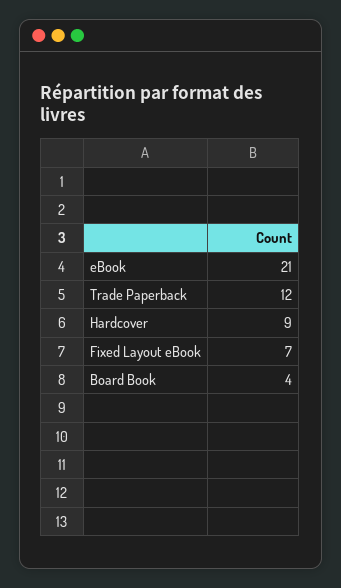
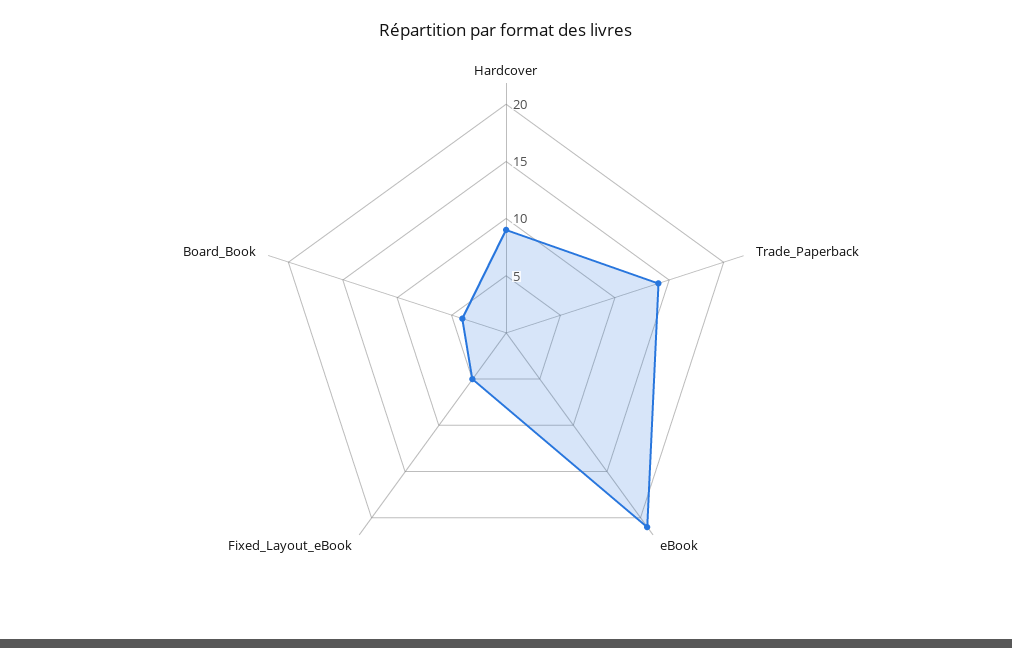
Trade Paperback: 12 -> 14
Fixed Layout eBook: 7 -> 5

